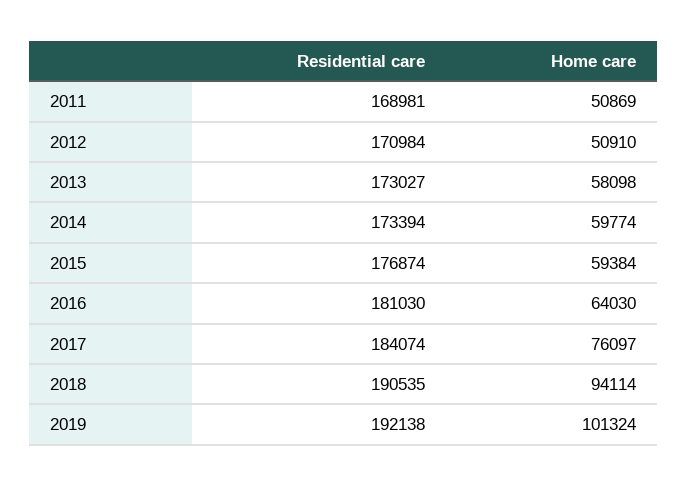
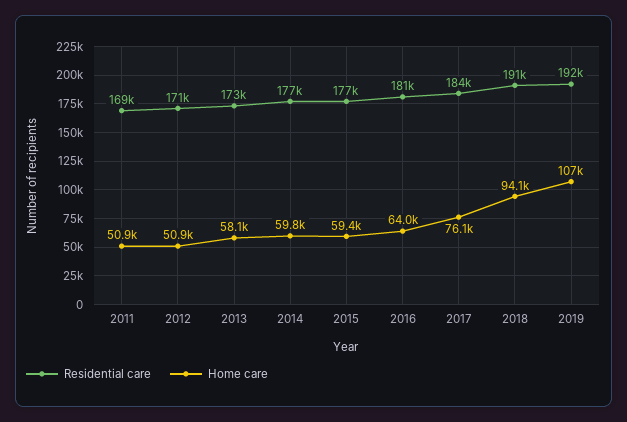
Residential care, 2014: 173394 -> 177000
Home care, 2019: 101324 -> 107000

